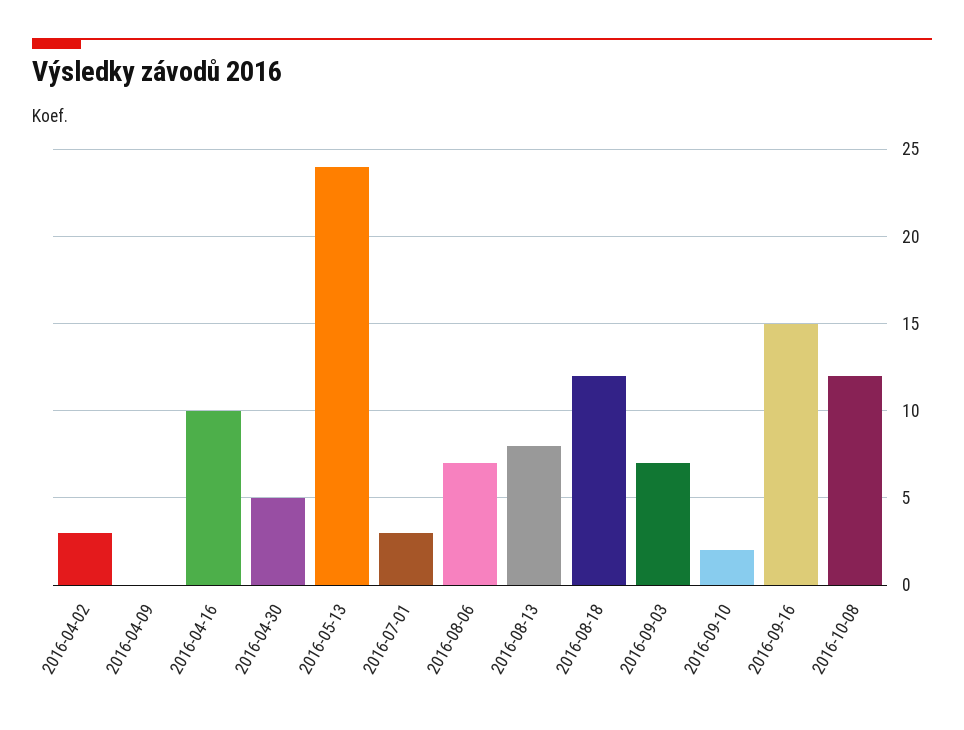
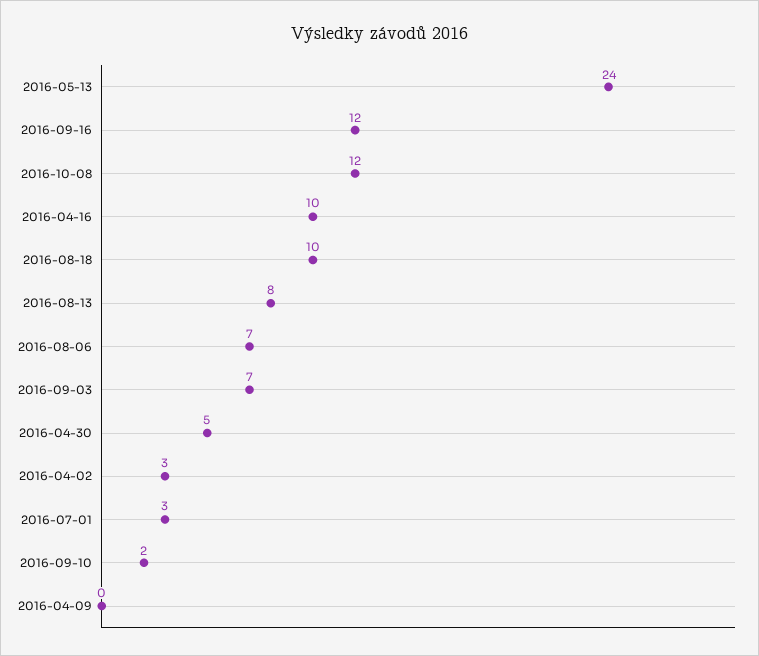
2016-08-18: 12 -> 10
2016-09-16: 15 -> 12

